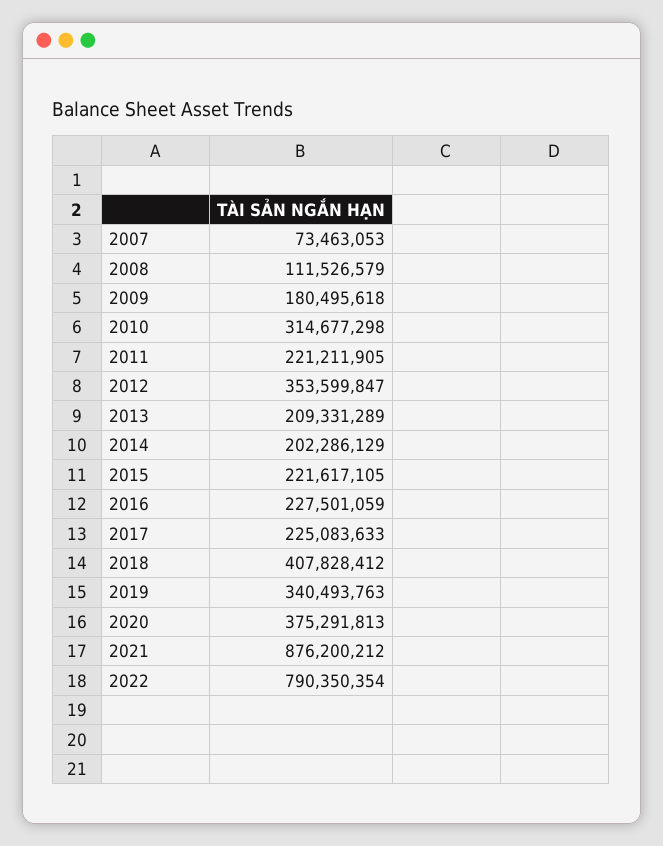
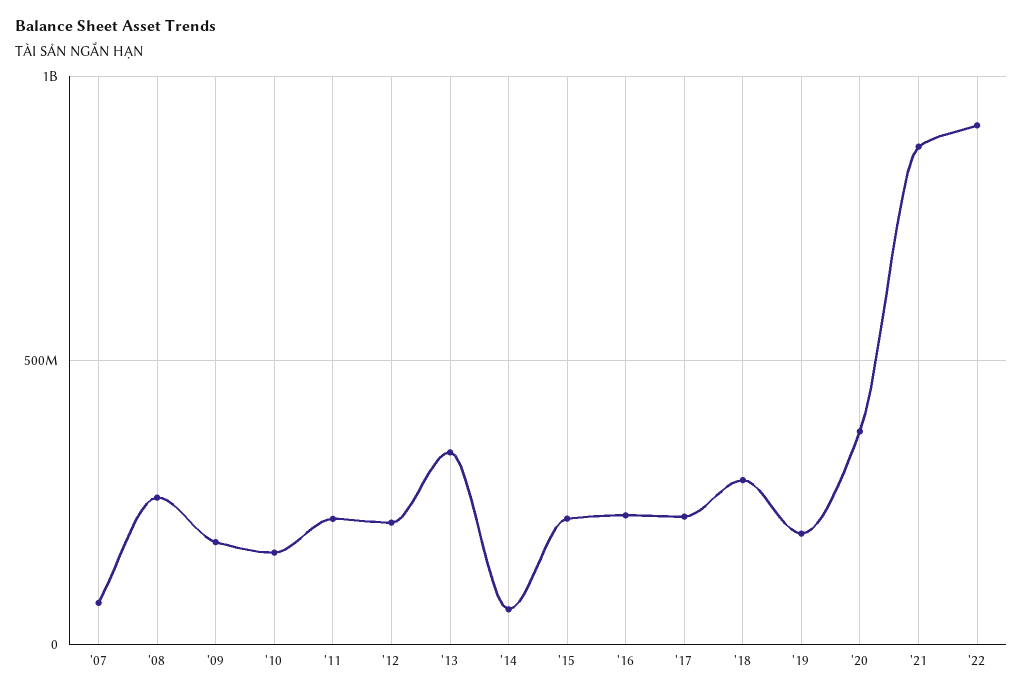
2008: 111526579 -> 250000000
2010: 314677298 -> 150000000
2012: 353599847 -> 200000000
2013: 209331289 -> 350000000
2014: 202286129 -> 50000000
2018: 407828412 -> 300000000
2019: 340493763 -> 200000000
2022: 790350354 -> 900000000

